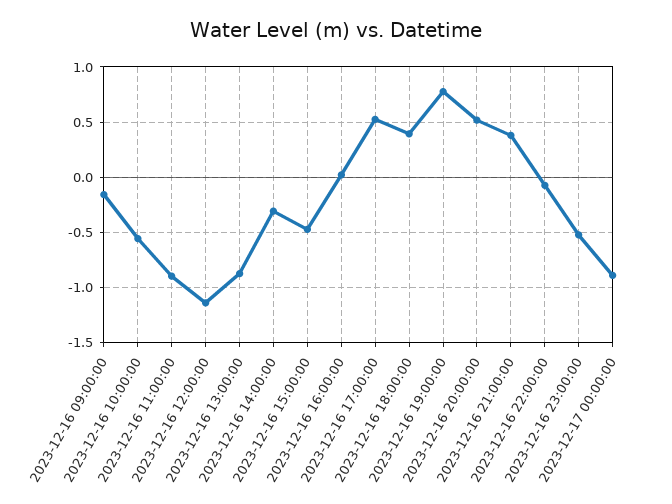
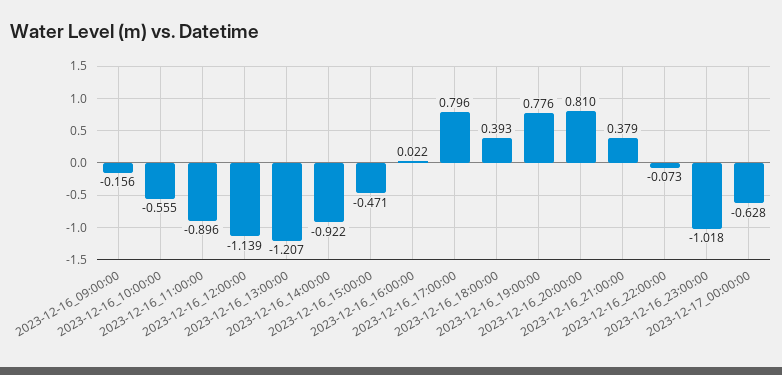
2023-12-16 13:00:00: -0.9 -> -1.207
2023-12-16 14:00:00: -0.3 -> -0.922
2023-12-16 17:00:00: 0.5 -> 0.796
2023-12-16 20:00:00: 0.5 -> 0.81
2023-12-16 23:00:00: -0.5 -> -1.018
2023-12-17 00:00:00: -0.9 -> -0.628

